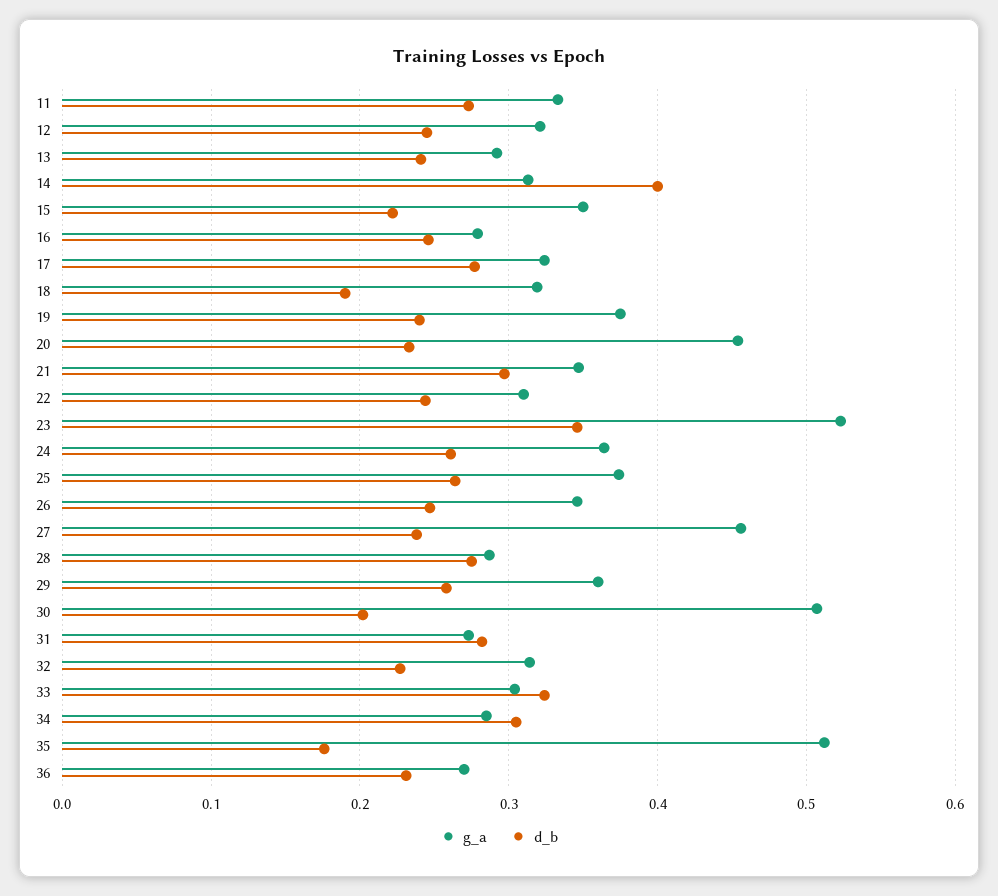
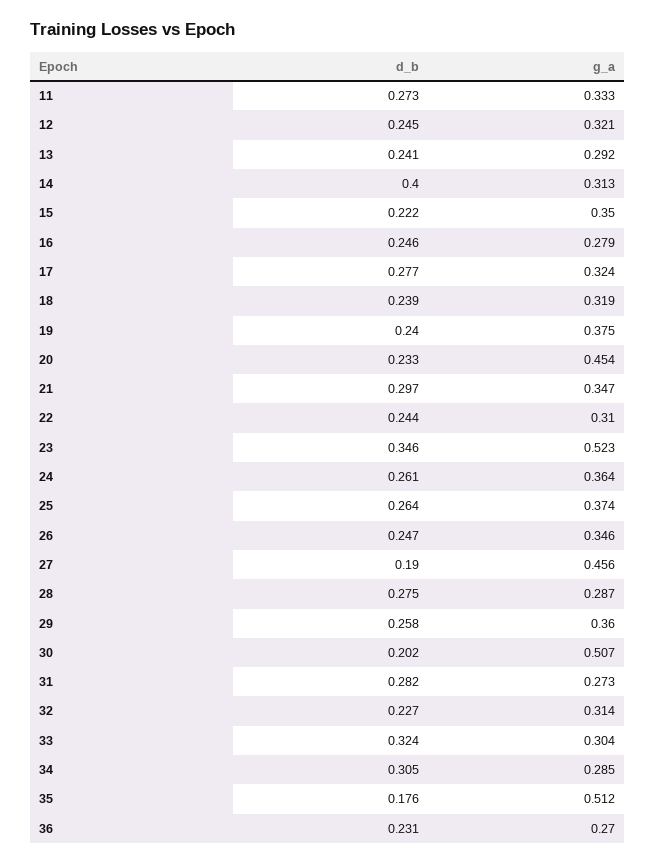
d_b, 18: 0.19 -> 0.239
d_b, 27: 0.24 -> 0.19

